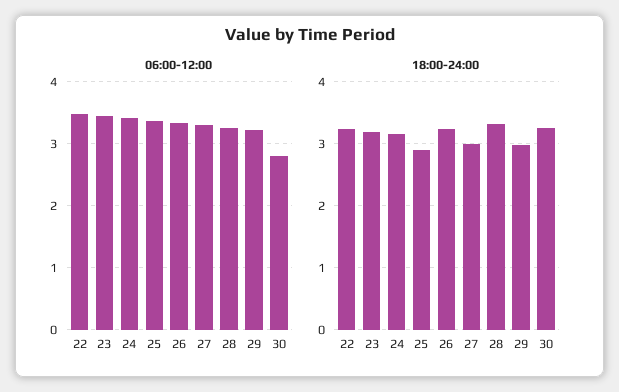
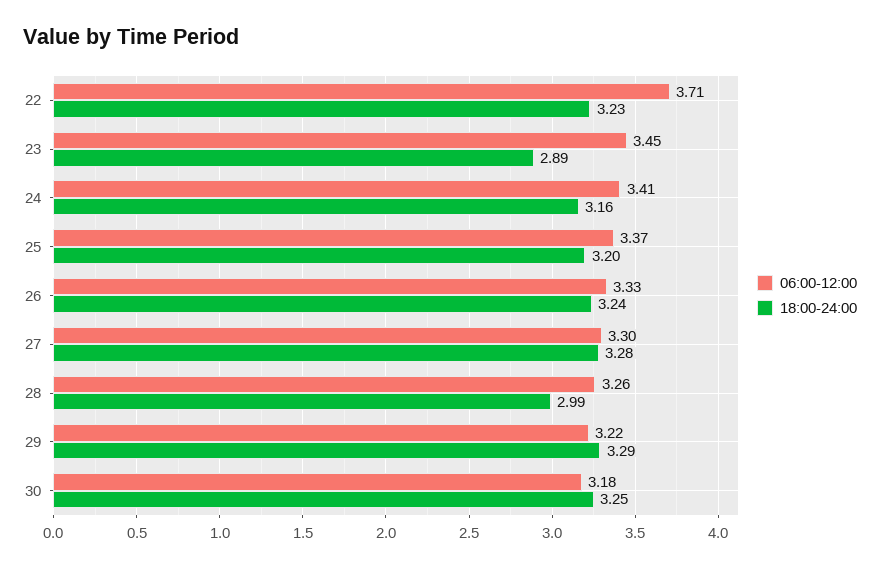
06:00-12:00, 22: 3.5 -> 3.71
06:00-12:00, 30: 2.8 -> 3.18
18:00-24:00, 23: 3.2 -> 2.89
18:00-24:00, 25: 2.9 -> 3.2
18:00-24:00, 27: 3 -> 3.28
18:00-24:00, 28: 3.3 -> 2.99
18:00-24:00, 29: 3 -> 3.29

